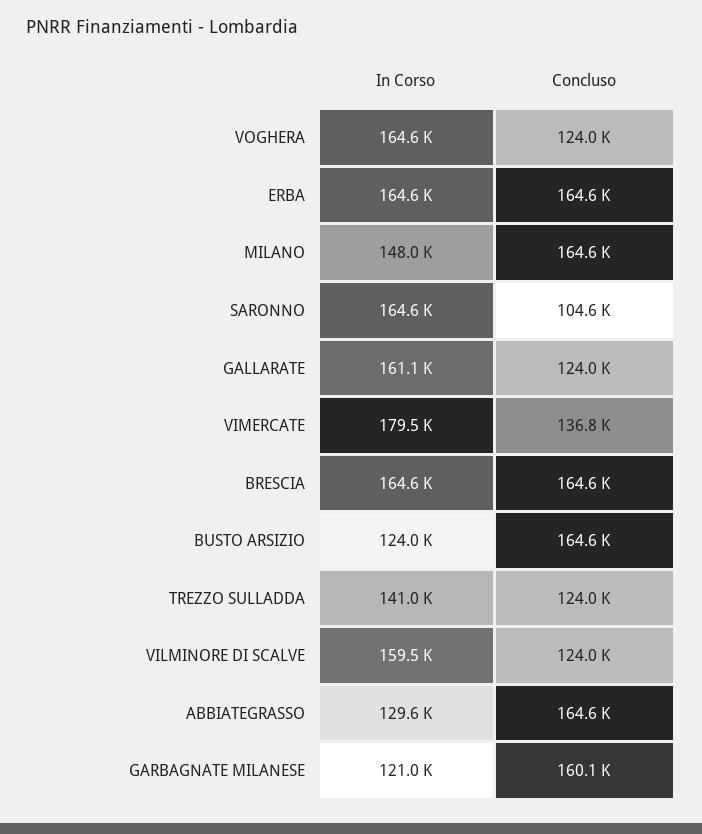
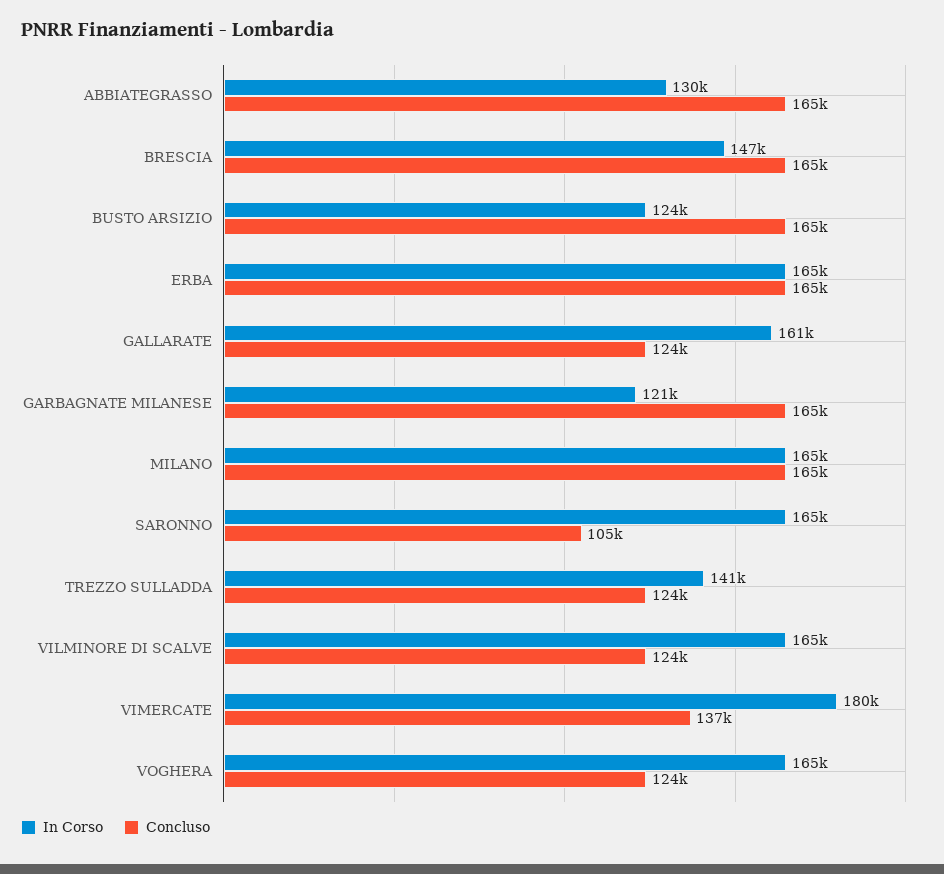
In Corso, MILANO: 148000 -> 165000
In Corso, BRESCIA: 164600 -> 147000
In Corso, VILMINORE DI SCALVE: 159500 -> 165000
Concluso, GARBAGNATE MILANESE: 160100 -> 165000

